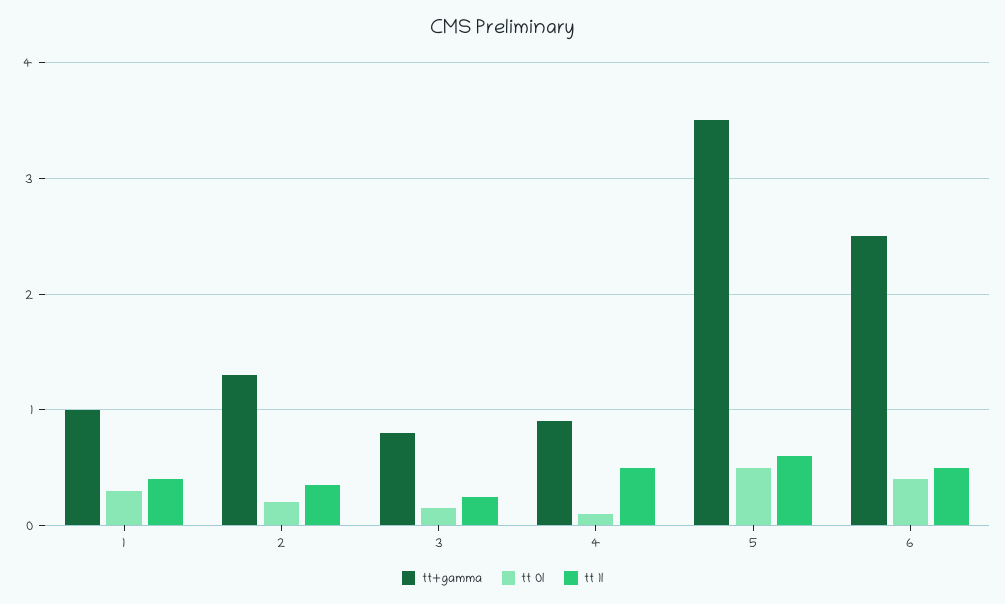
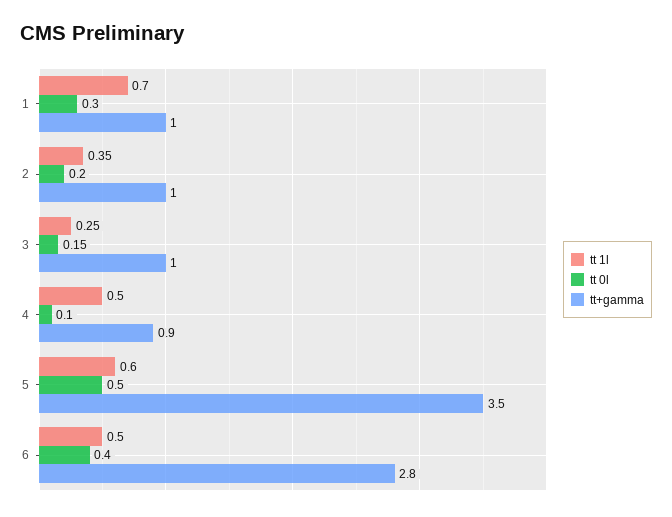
tt 1l, 1: 0.4 -> 0.7
tt+gamma, 2: 1.3 -> 1
tt+gamma, 3: 0.8 -> 1
tt+gamma, 6: 2.5 -> 2.8

